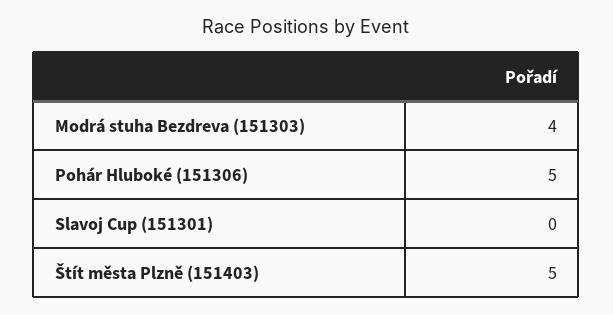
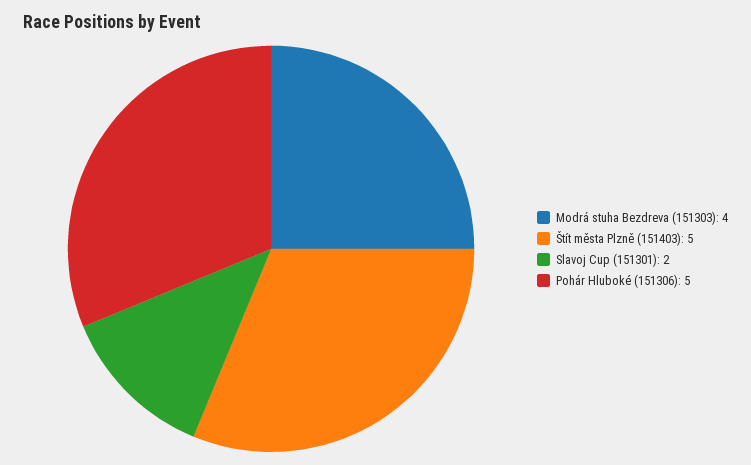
Slavoj Cup (151301): 0 -> 2

